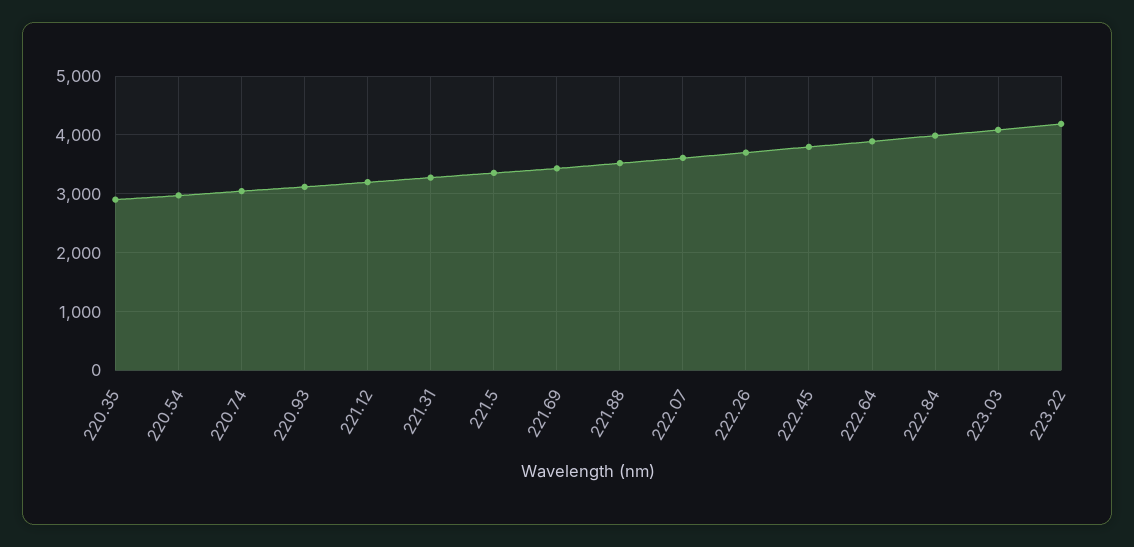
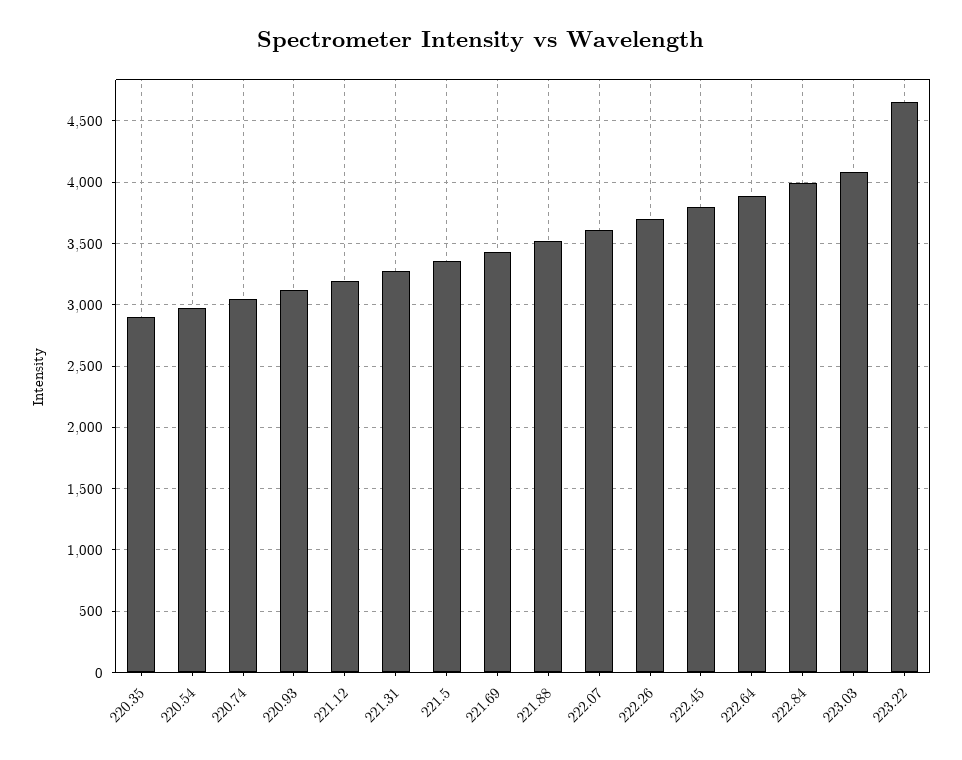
223.22: 4200 -> 4650

